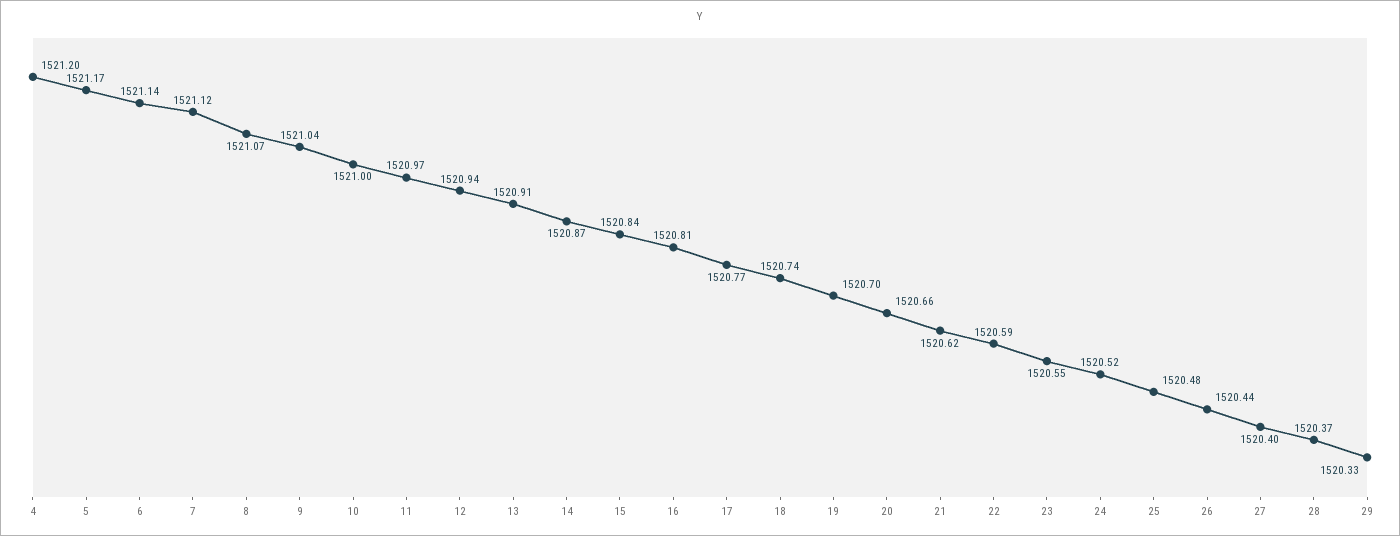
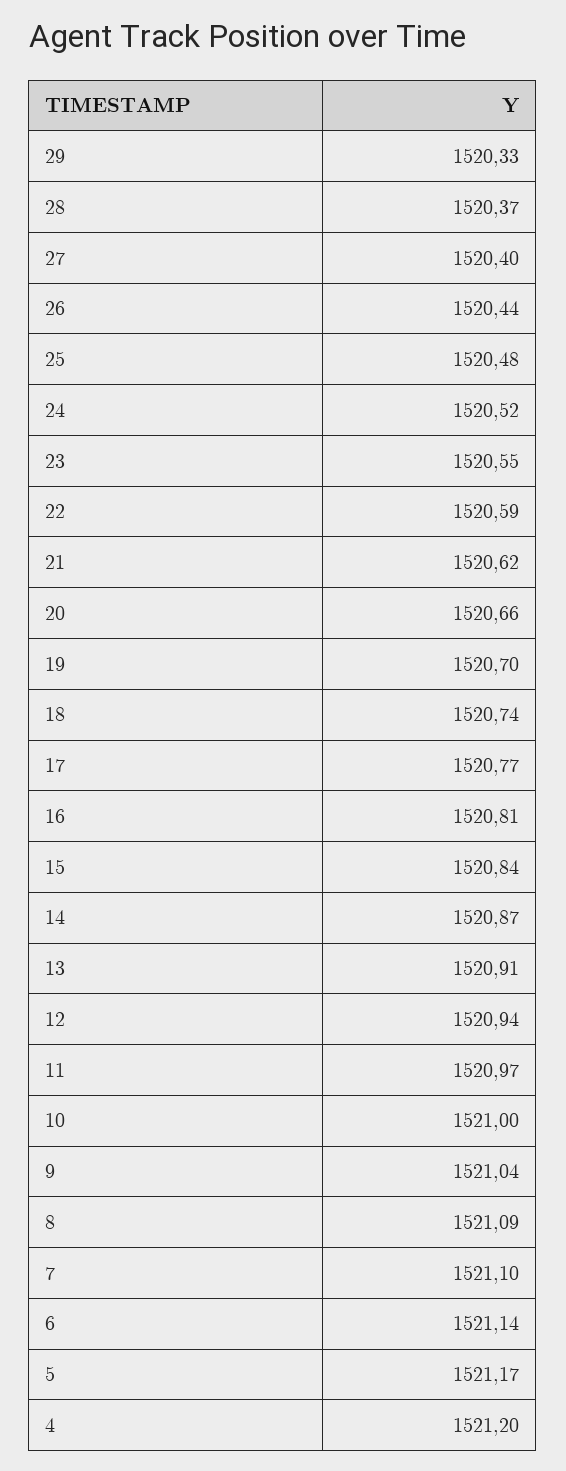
7: 1521.12 -> 1521.1
8: 1521.07 -> 1521.09

